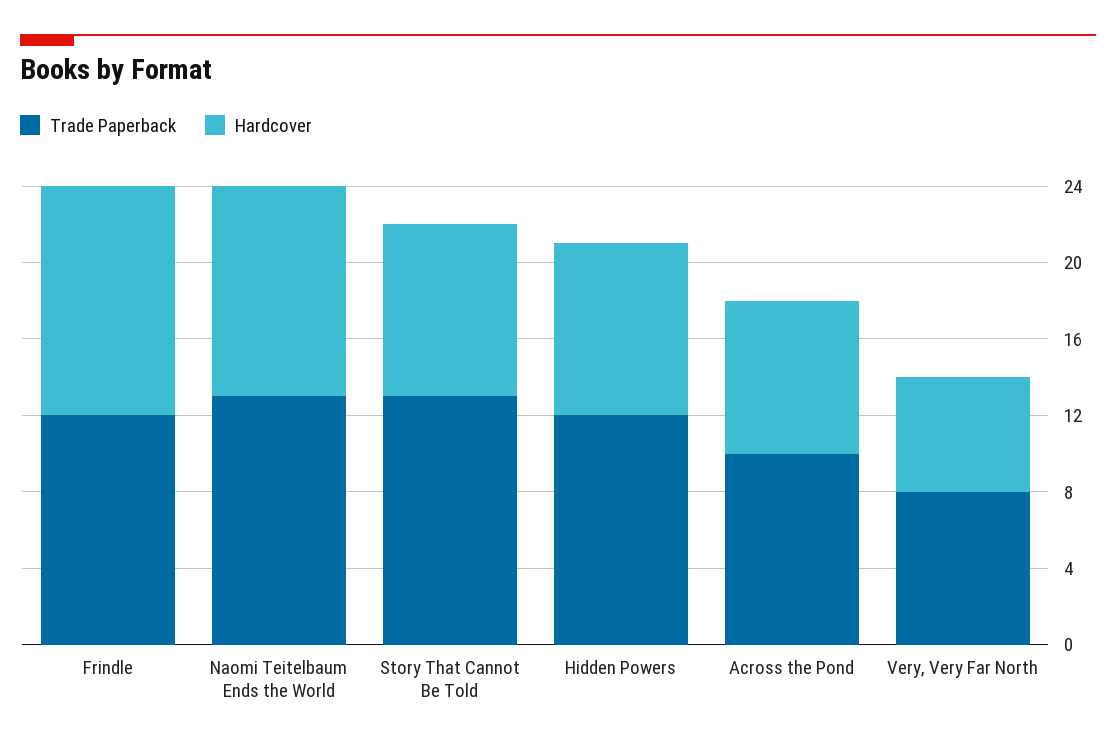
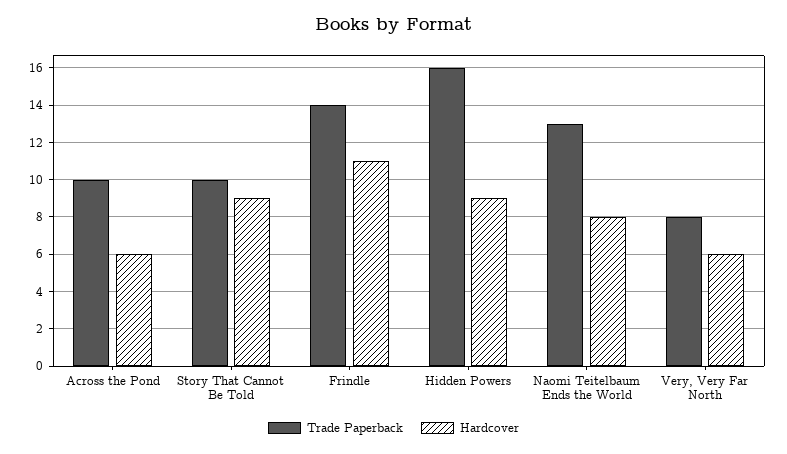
Trade Paperback, Frindle: 12 -> 14
Hardcover, Frindle: 12 -> 11
Hardcover, Naomi Teitelbaum Ends the World: 11 -> 8
Trade Paperback, Story That Cannot Be Told: 13 -> 10
Trade Paperback, Hidden Powers: 12 -> 16
Hardcover, Across the Pond: 8 -> 6

